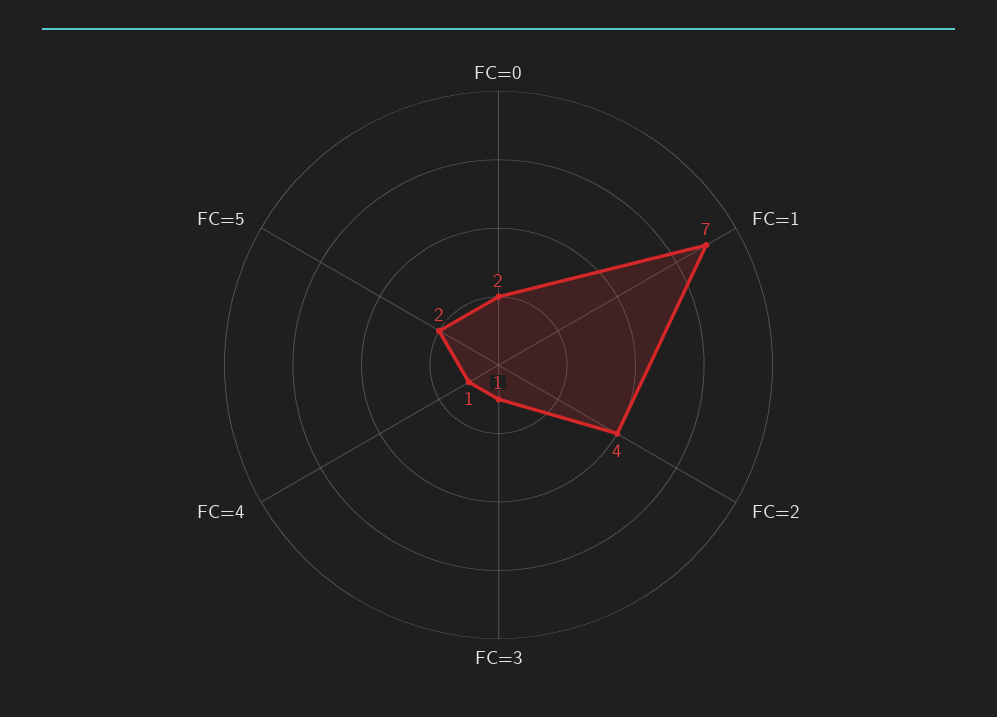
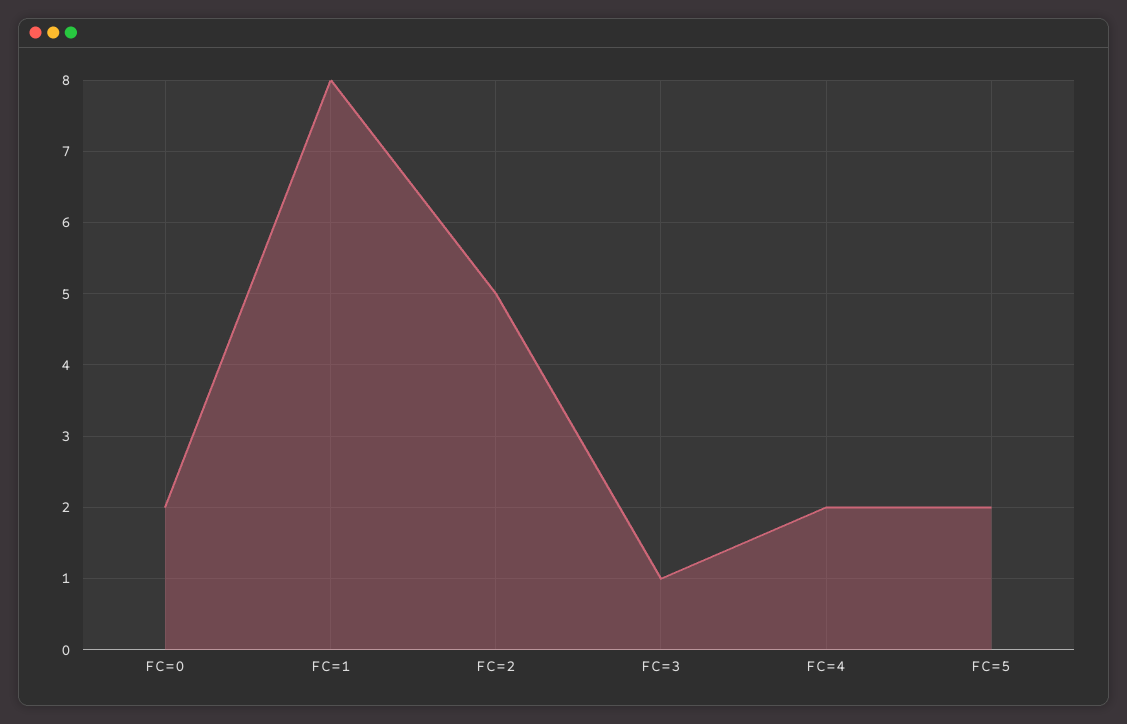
FC=1: 7 -> 8
FC=2: 4 -> 5
FC=4: 1 -> 2

